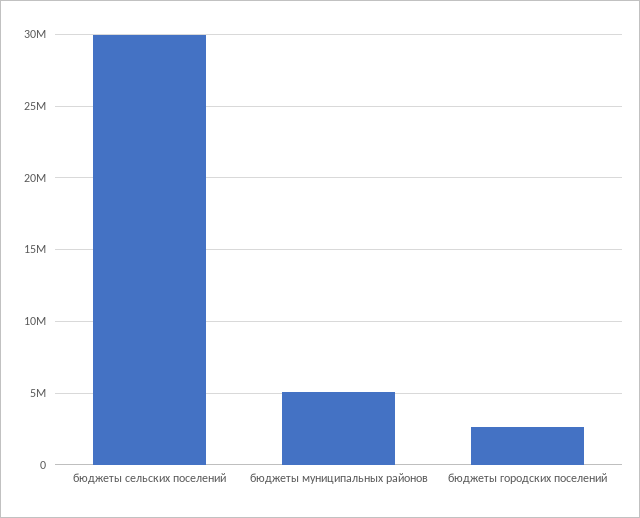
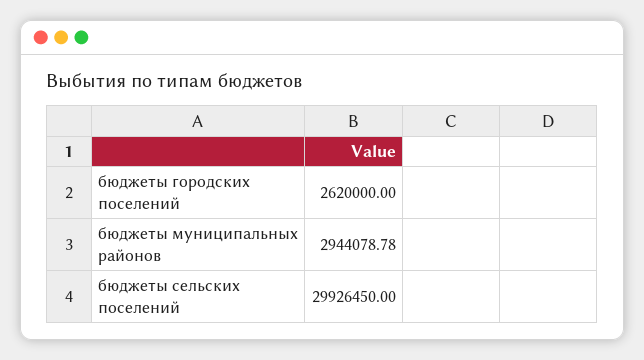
бюджеты муниципальных районов: 5000000 -> 2944078.78

